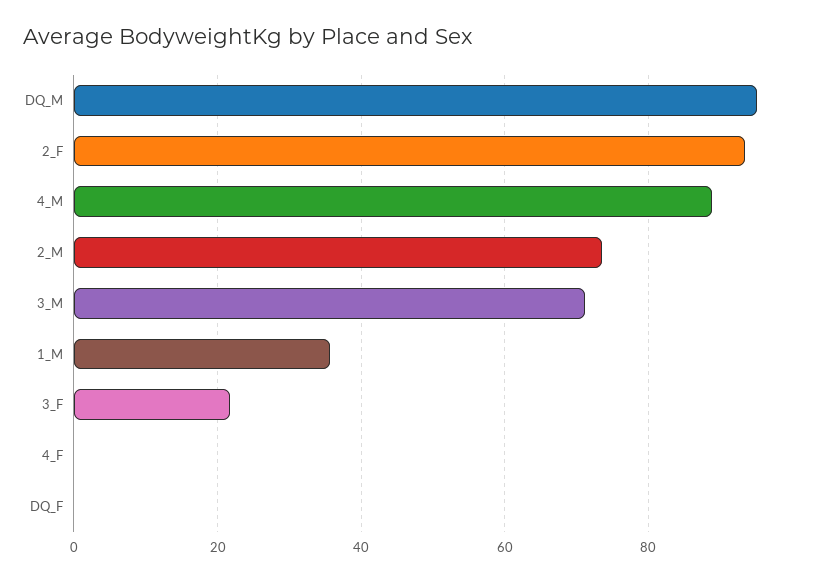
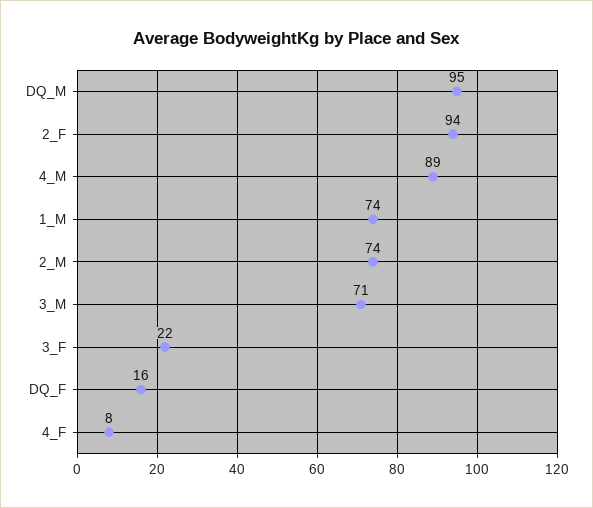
1_M: 36 -> 74
4_F: 0 -> 8
DQ_F: 0 -> 16

